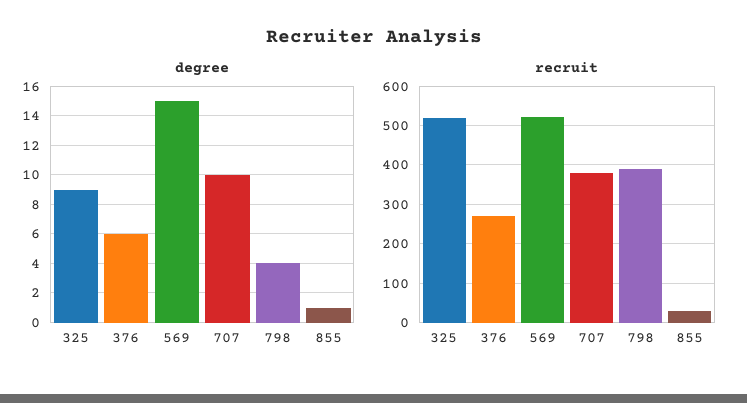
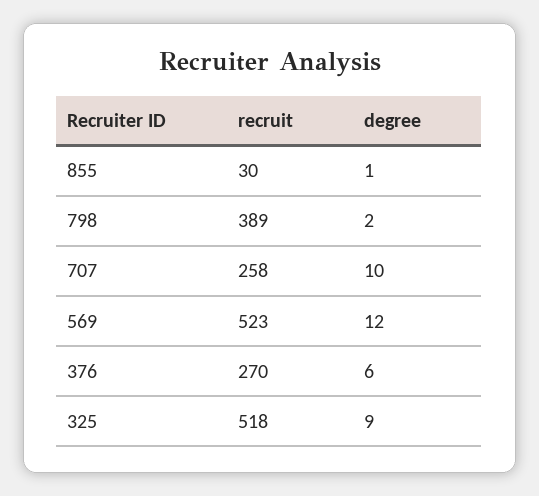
degree, 569: 15 -> 12
degree, 798: 4 -> 2
recruit, 707: 380 -> 258

